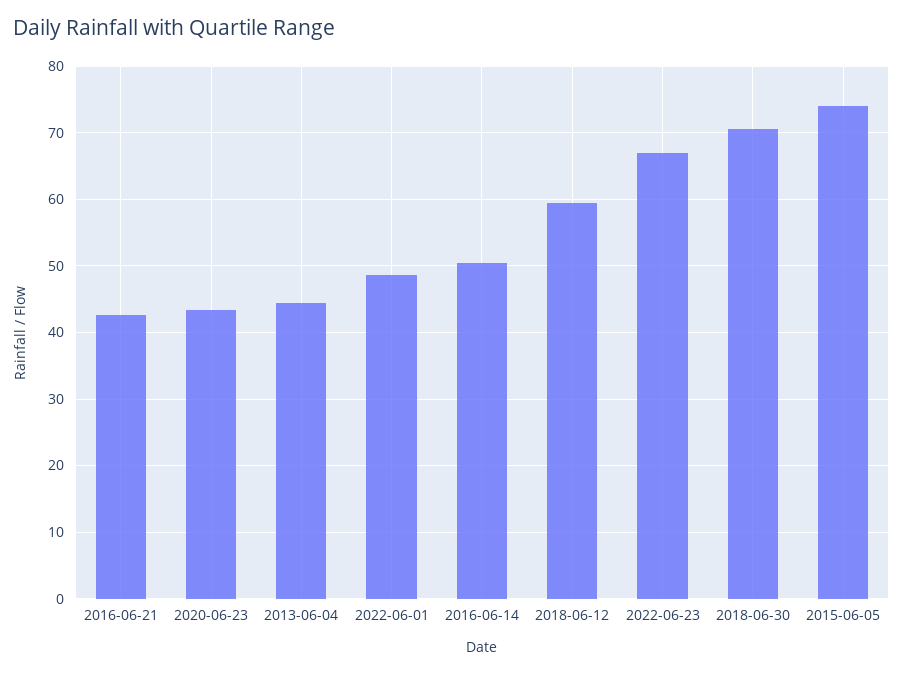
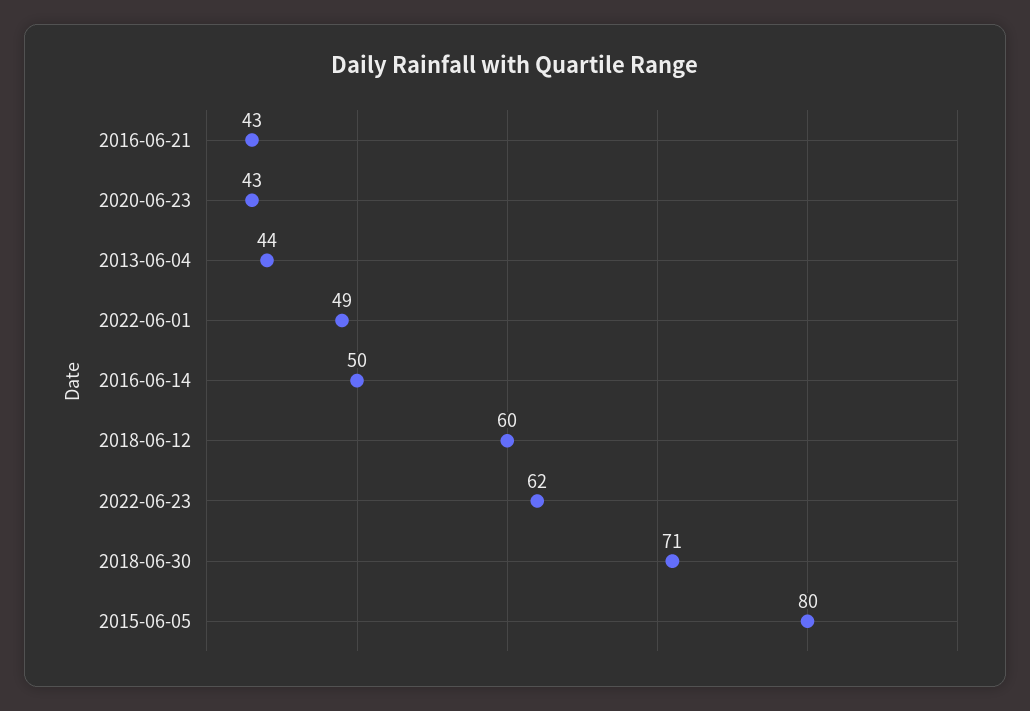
2022-06-23: 67 -> 62
2015-06-05: 74 -> 80

